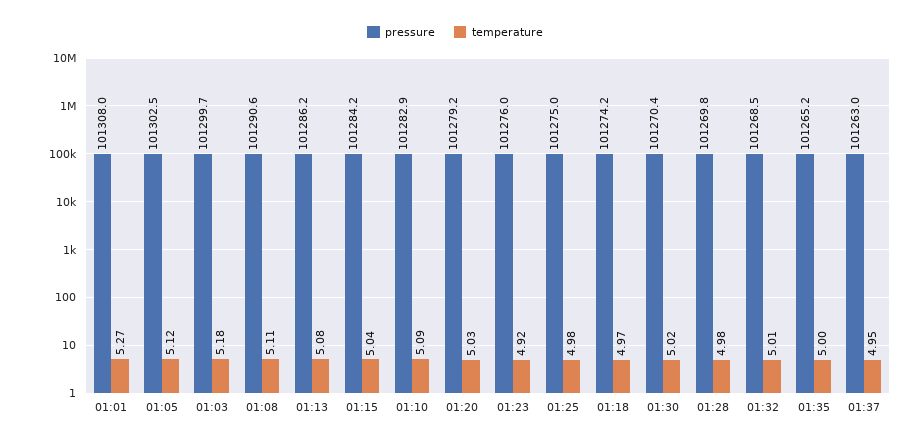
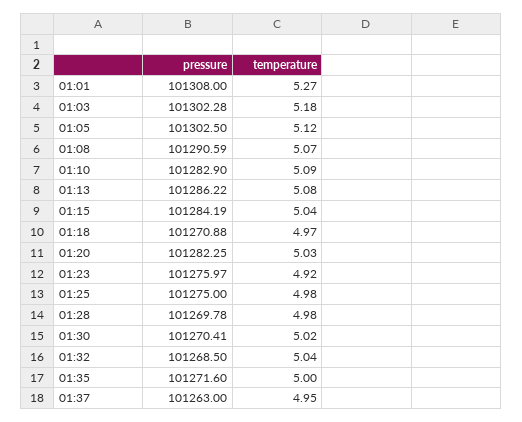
pressure, 01:03: 101299.7 -> 101302.28
temperature, 01:08: 5.11 -> 5.07
pressure, 01:20: 101279.2 -> 101282.25
pressure, 01:18: 101274.2 -> 101270.88
temperature, 01:32: 5.01 -> 5.04
pressure, 01:35: 101265.2 -> 101271.6

